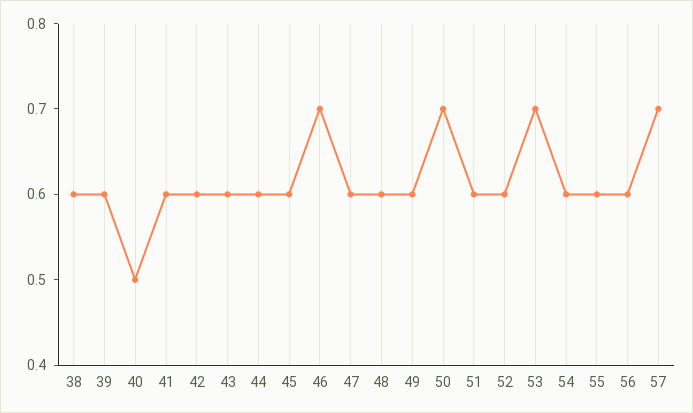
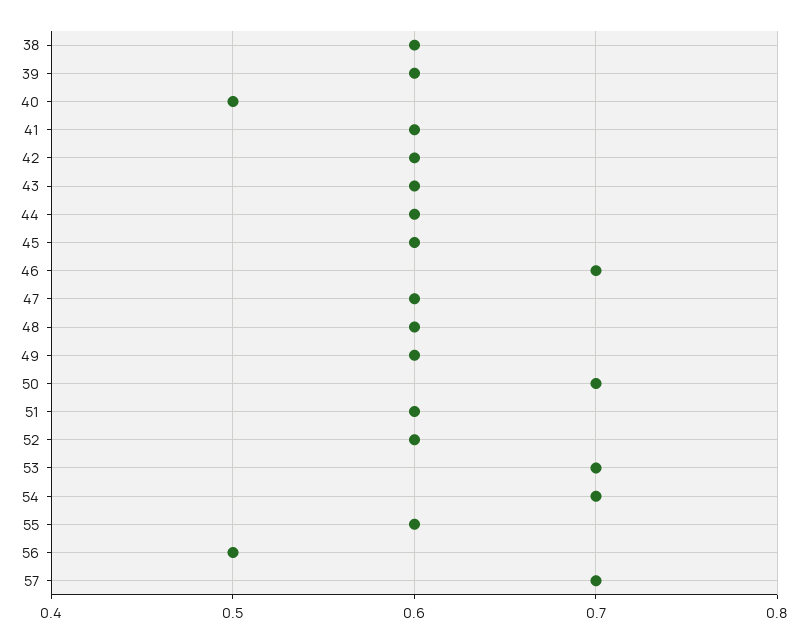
54: 0.6 -> 0.7
56: 0.6 -> 0.5

